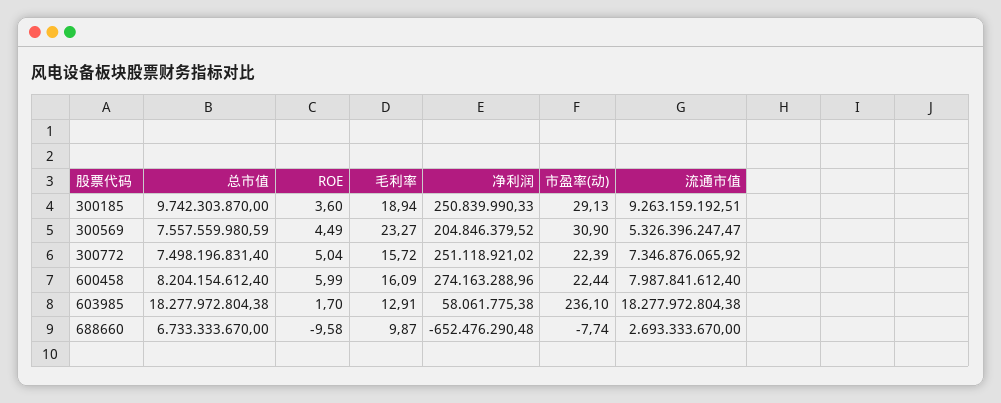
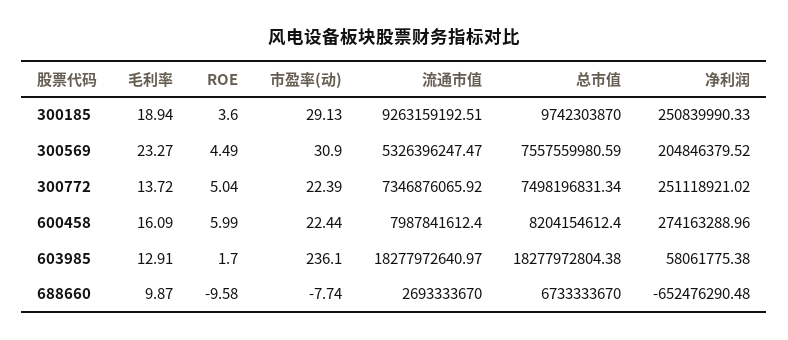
总市值, 300772: 7498196831.4 -> 7498196831.34
毛利率, 300772: 15.72 -> 13.72
流通市值, 603985: 18277972804.38 -> 18277972640.97

